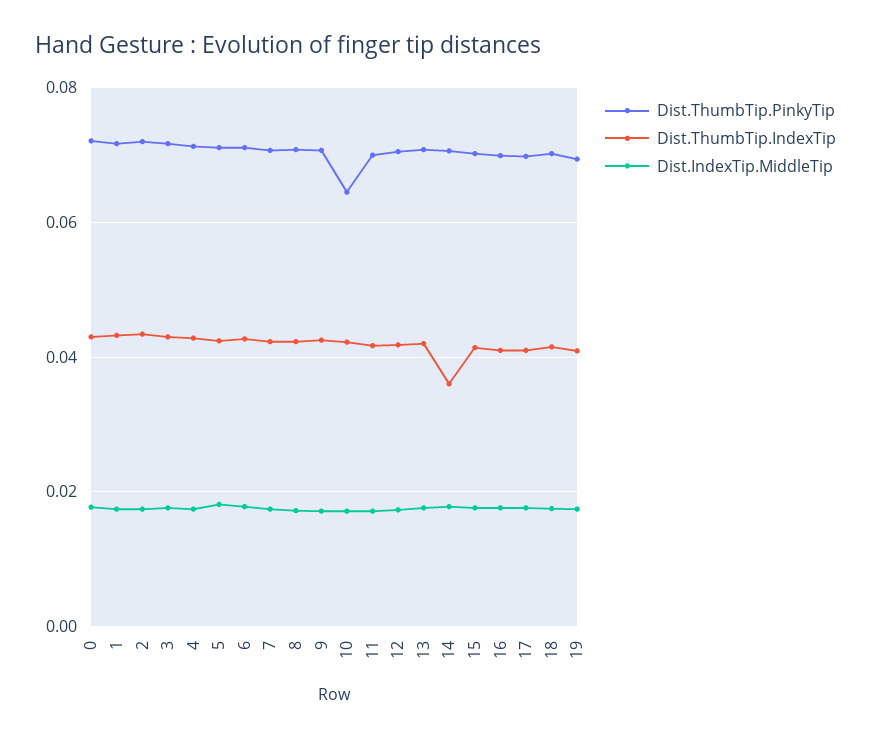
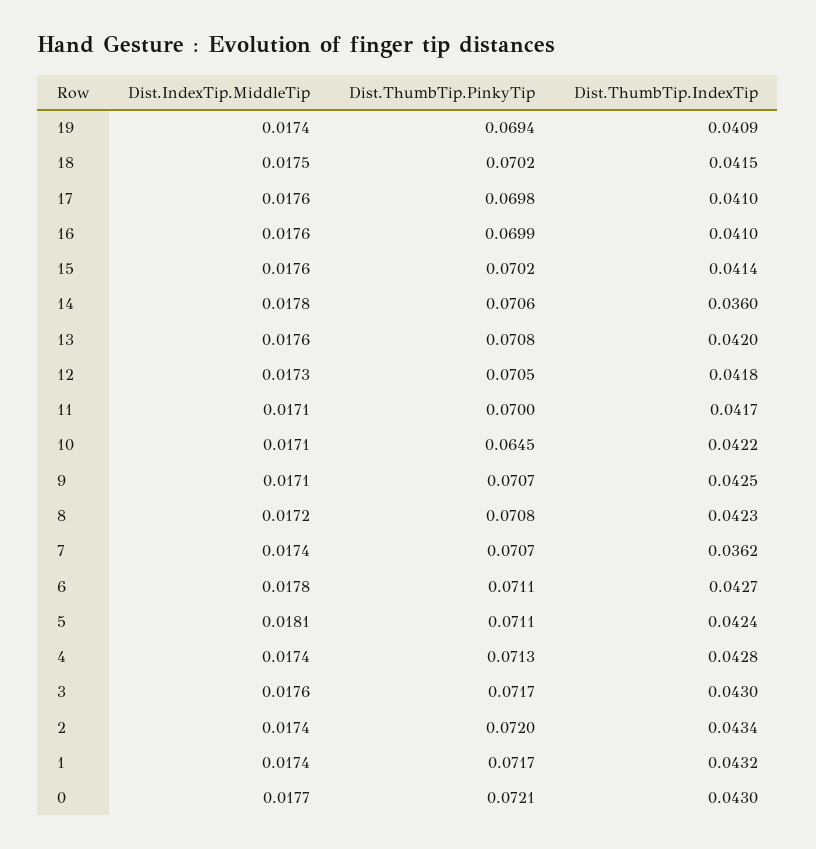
Dist.ThumbTip.IndexTip, 7: 0.042 -> 0.0362

